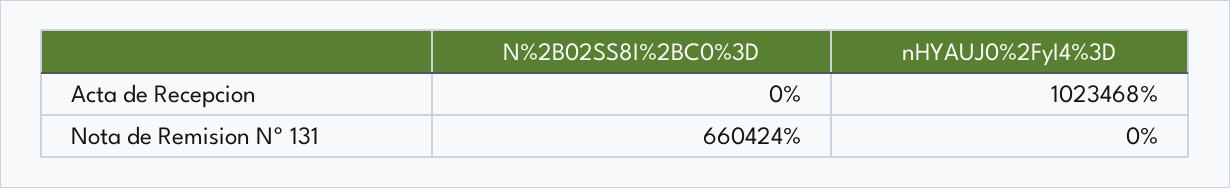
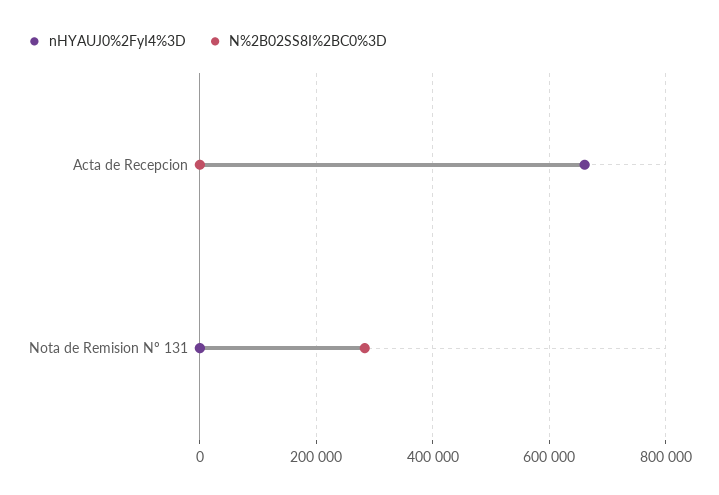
nHYAUJ0%2FyI4%3D, Acta de Recepcion: 1023468 -> 660000
N%2B02SS8I%2BC0%3D, Nota de Remision Nº 131: 660424 -> 280000

